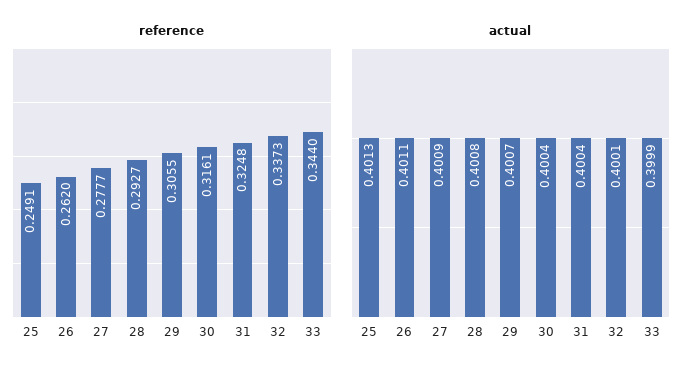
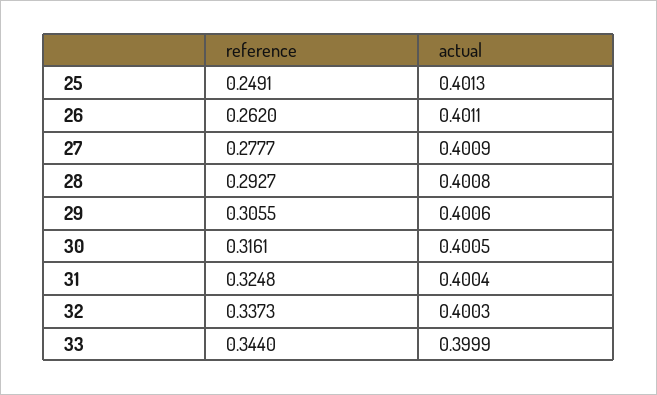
actual, 29: 0.4007 -> 0.4006
actual, 30: 0.4004 -> 0.4005
actual, 32: 0.4001 -> 0.4003

